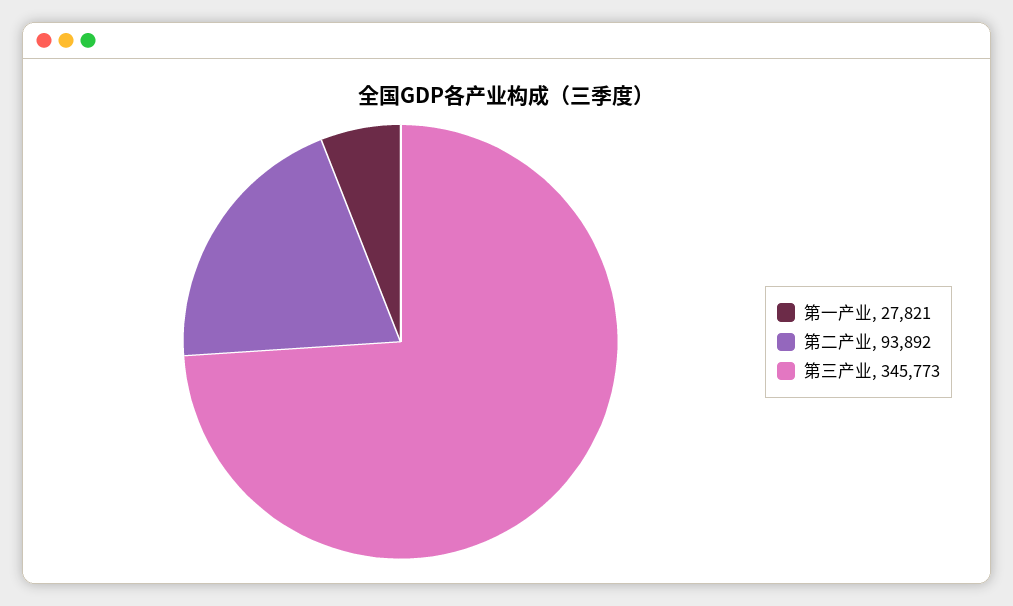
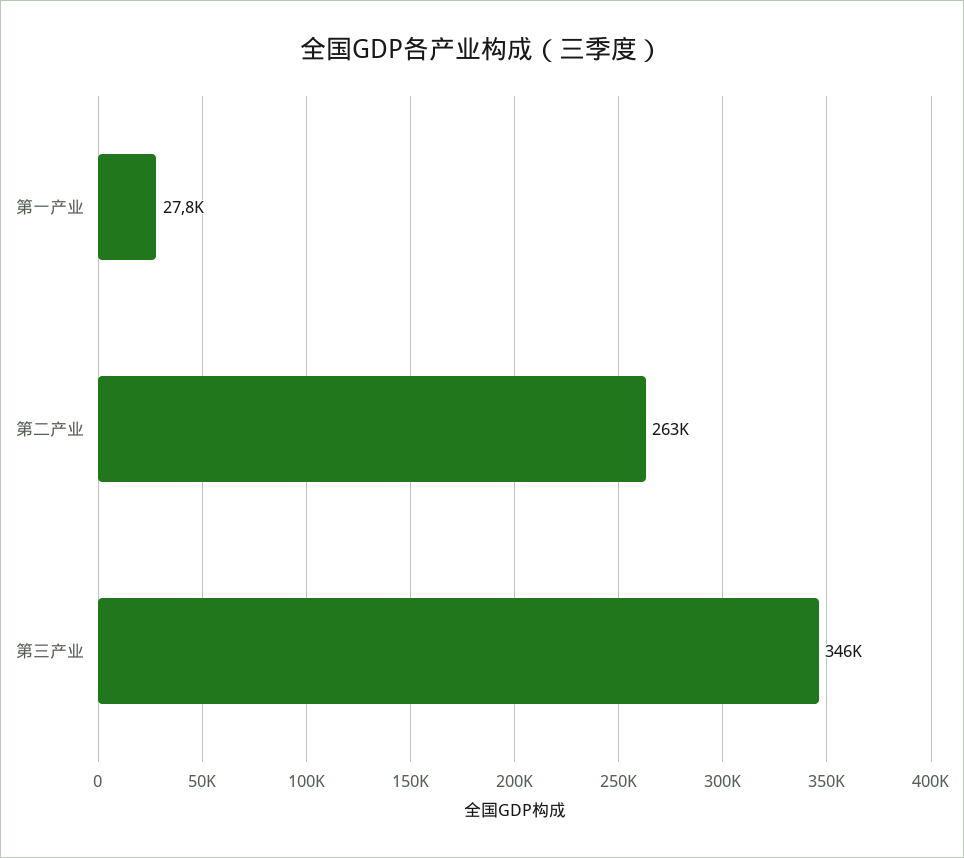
第二产业: 93892 -> 263000

